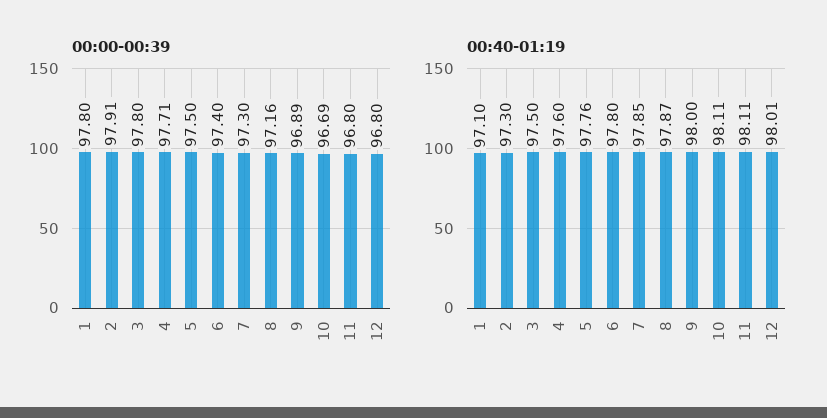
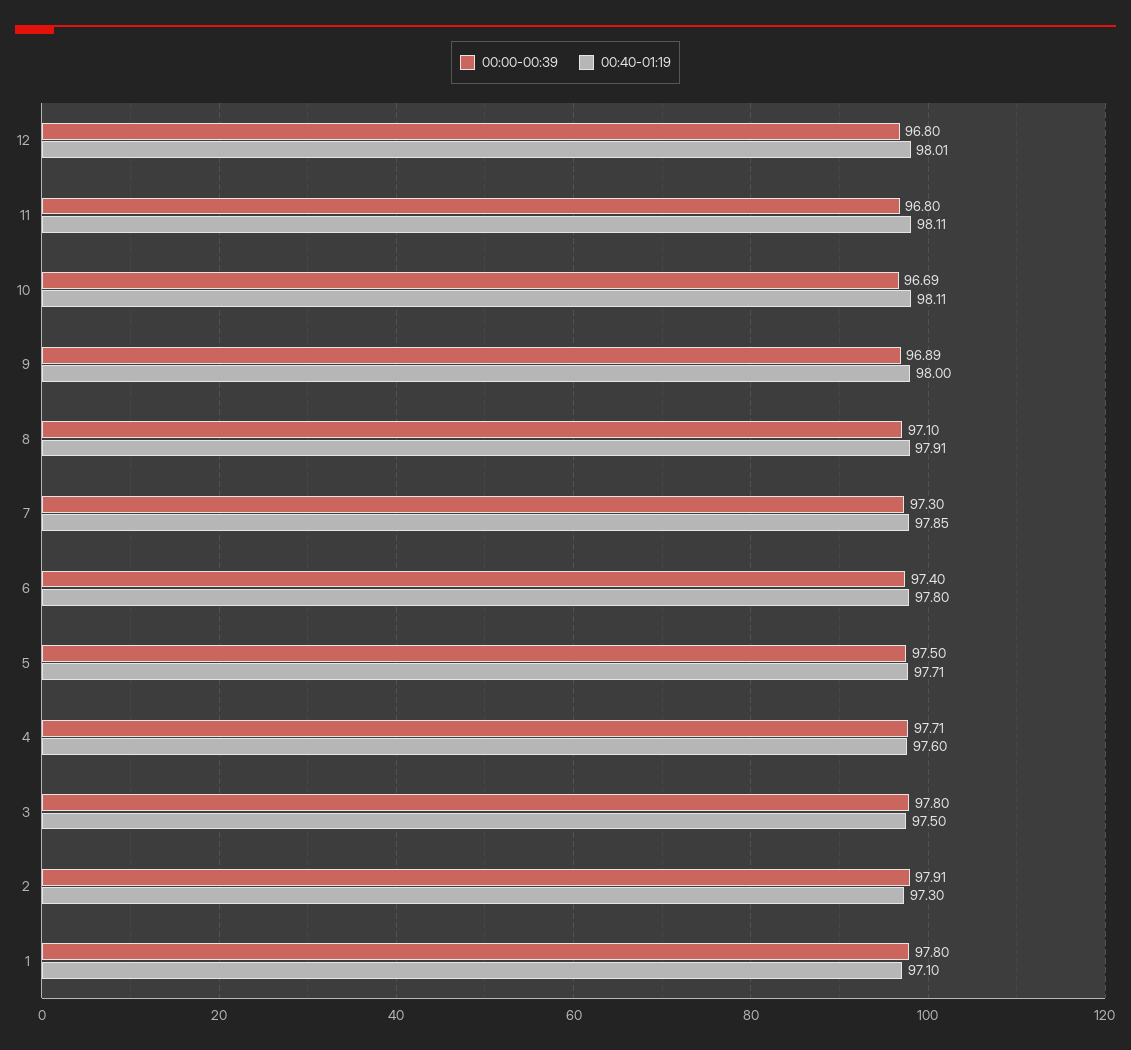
00:00-00:39, 8: 97.16 -> 97.1
00:40-01:19, 5: 97.76 -> 97.71
00:40-01:19, 8: 97.87 -> 97.91

